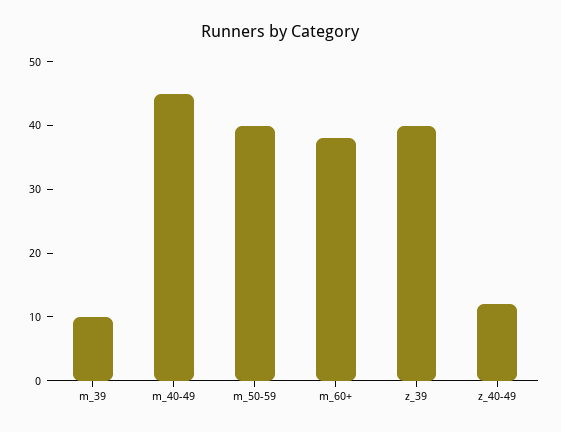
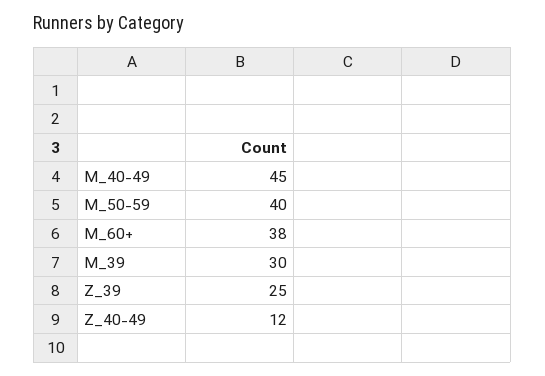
m_39: 10 -> 30
z_39: 40 -> 25

